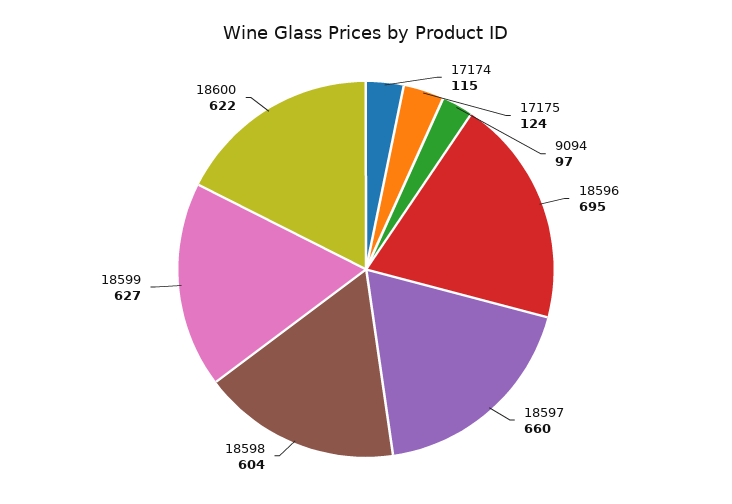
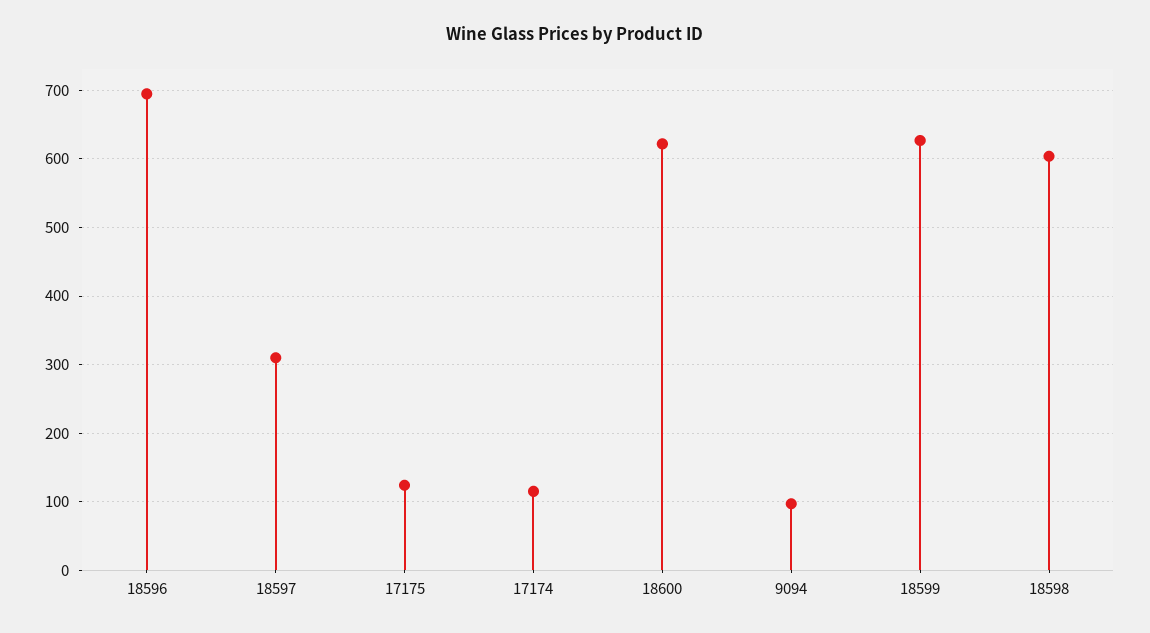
18597: 660 -> 310

